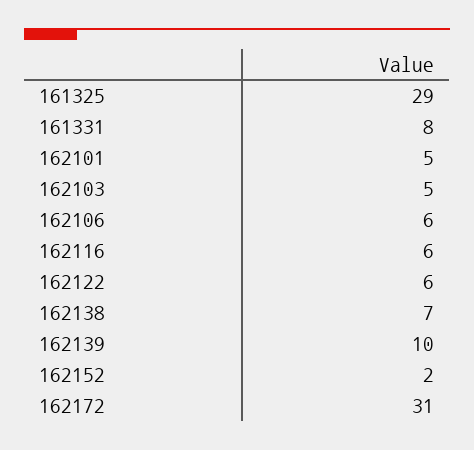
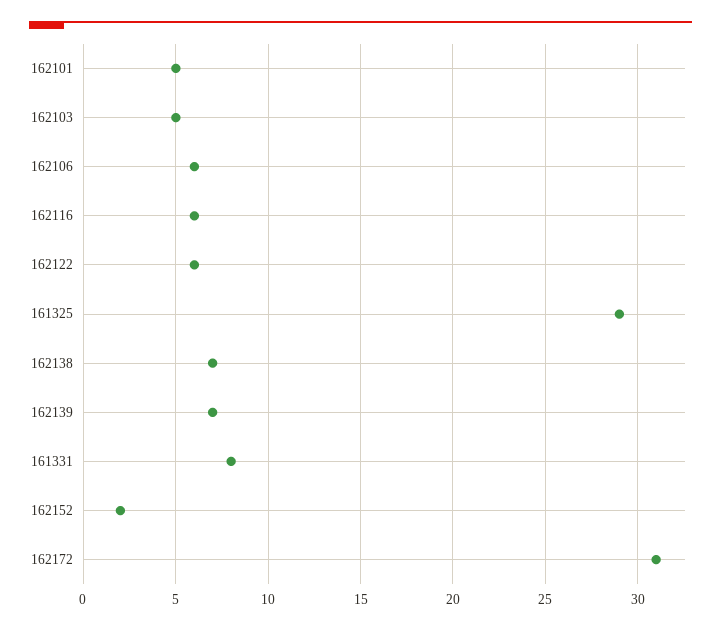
162139: 10 -> 7

